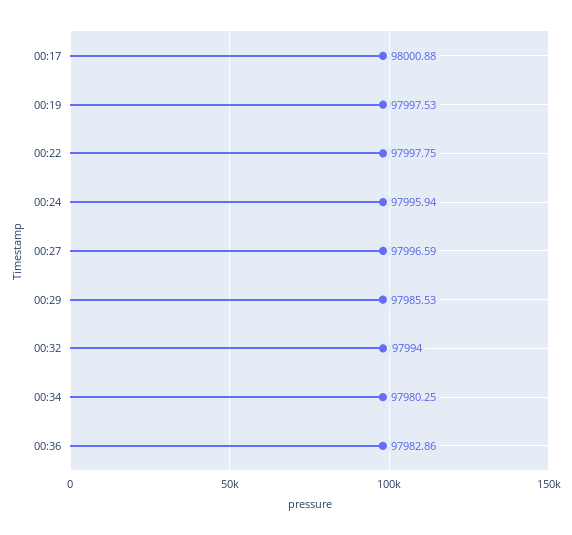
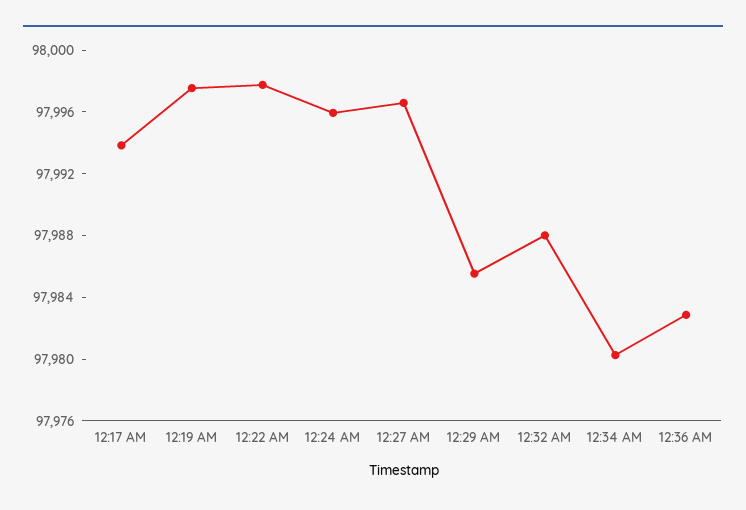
00:17: 98000.88 -> 97994
00:32: 97994 -> 97988

